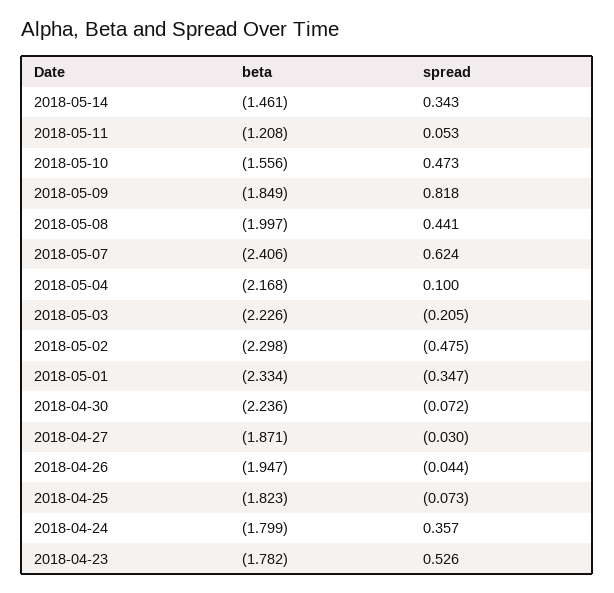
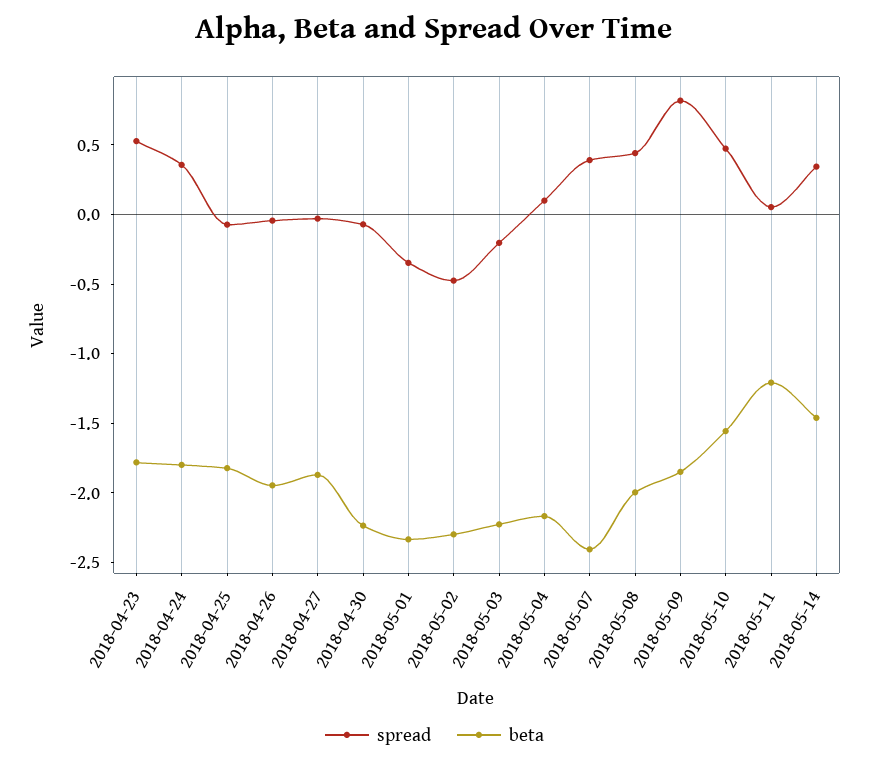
spread, 2018-05-07: 0.624 -> 0.4

